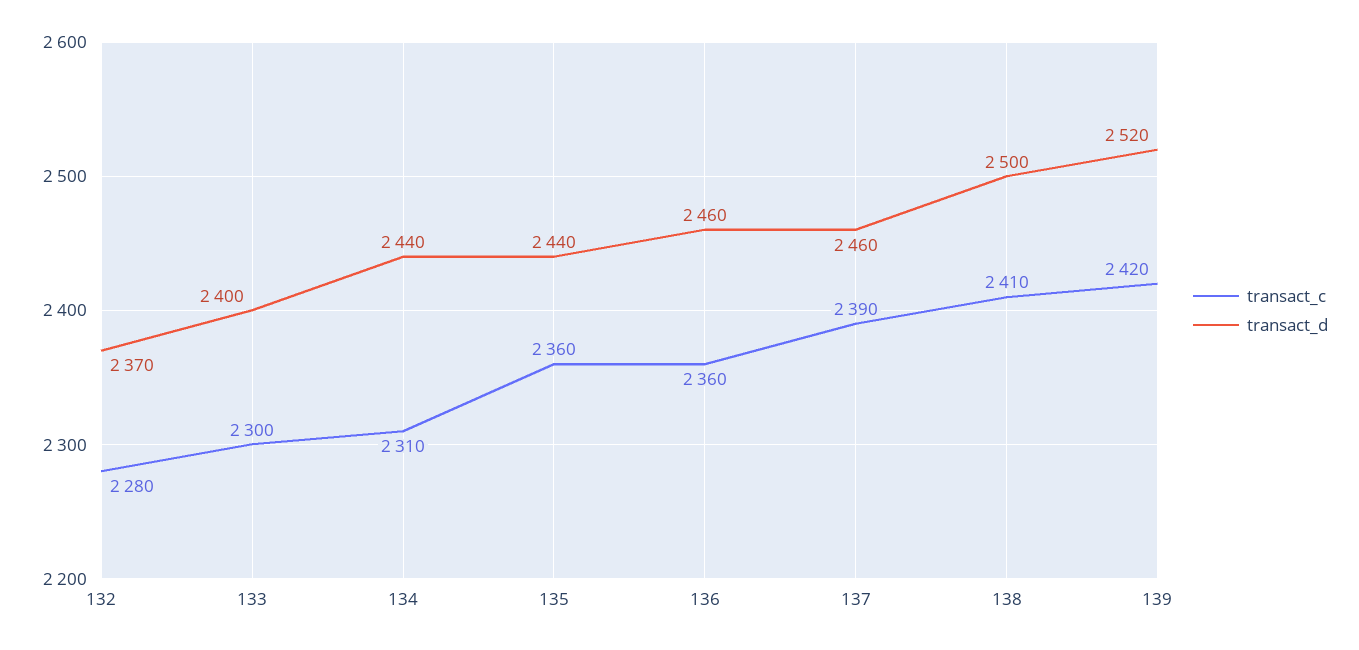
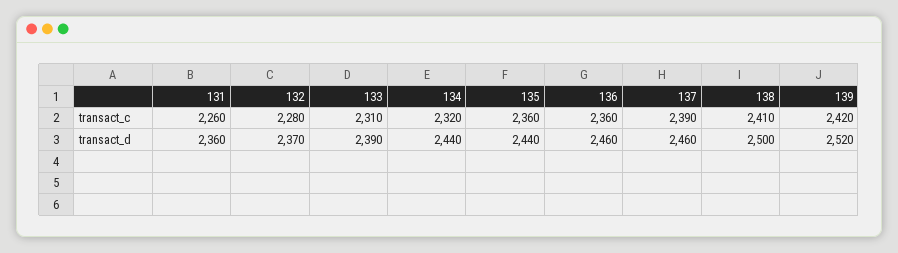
transact_c, 133: 2300 -> 2310
transact_d, 133: 2400 -> 2390
transact_c, 134: 2310 -> 2320
transact_c, 131: none -> 2260
transact_d, 131: none -> 2360

